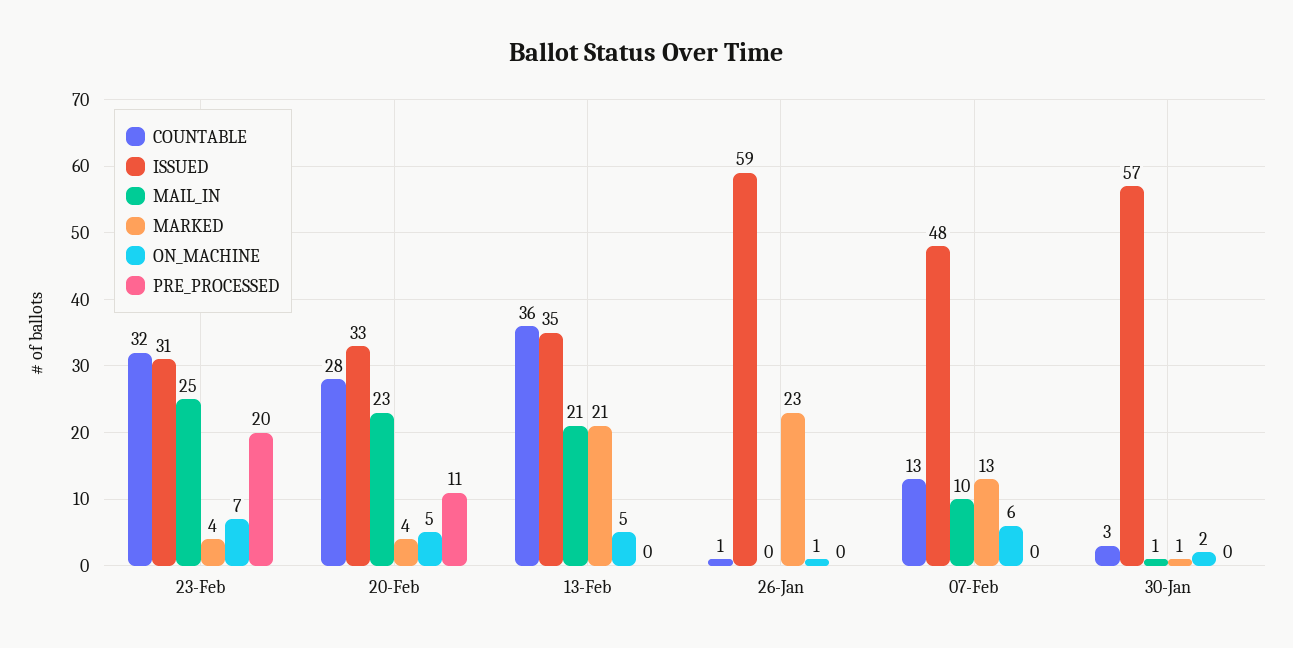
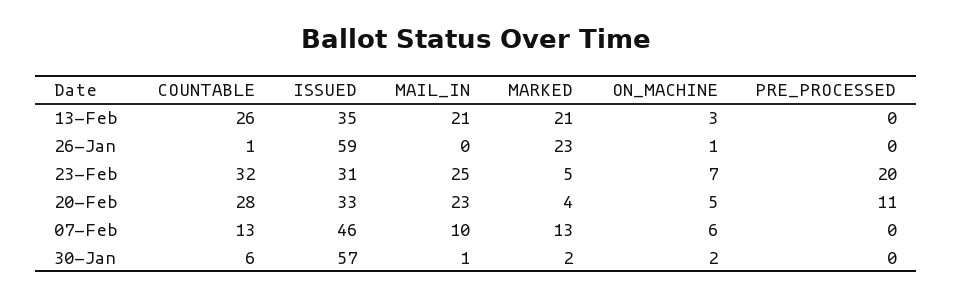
MARKED, 23-Feb: 4 -> 5
COUNTABLE, 13-Feb: 36 -> 26
ON_MACHINE, 13-Feb: 5 -> 3
ISSUED, 07-Feb: 48 -> 46
COUNTABLE, 30-Jan: 3 -> 6
MARKED, 30-Jan: 1 -> 2

